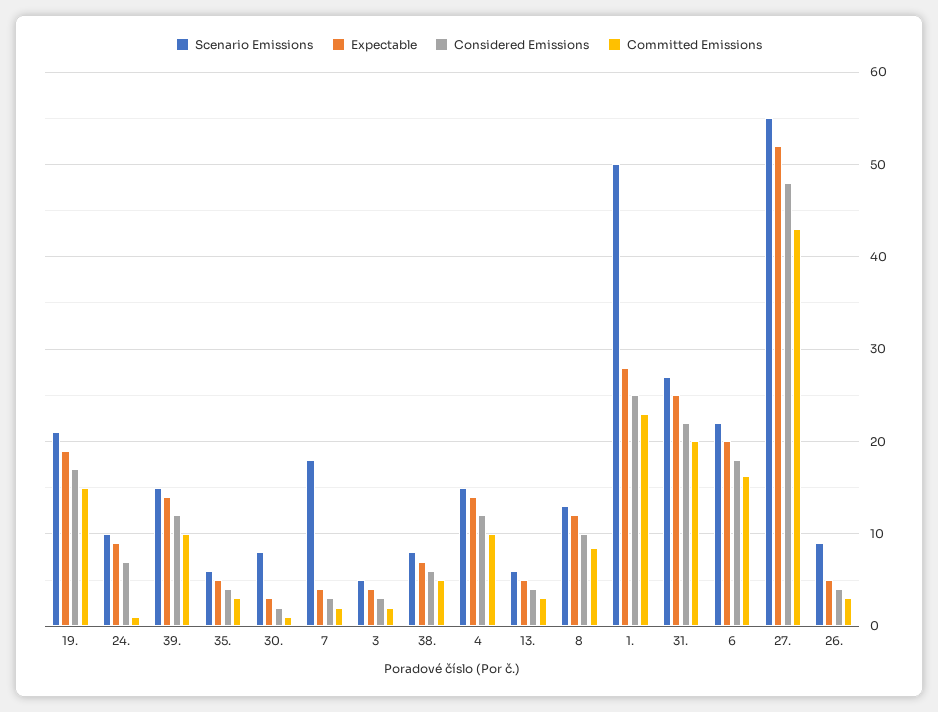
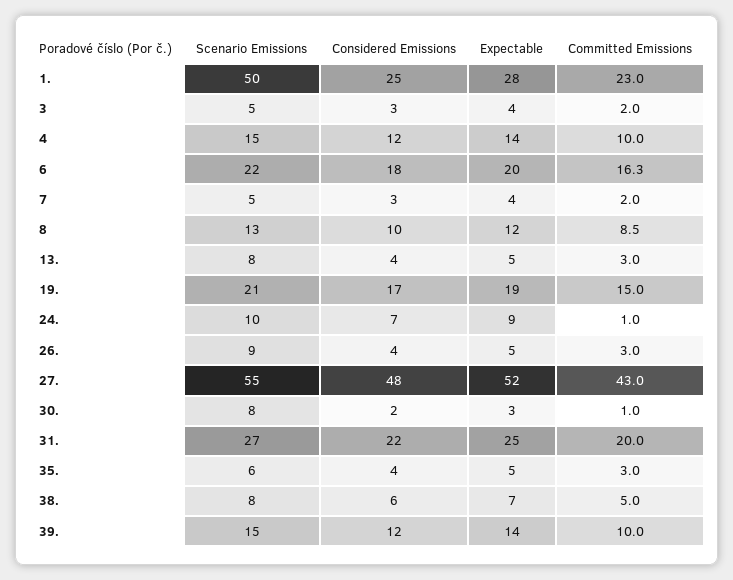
Scenario Emissions, 7: 18 -> 5
Scenario Emissions, 13.: 6 -> 8

